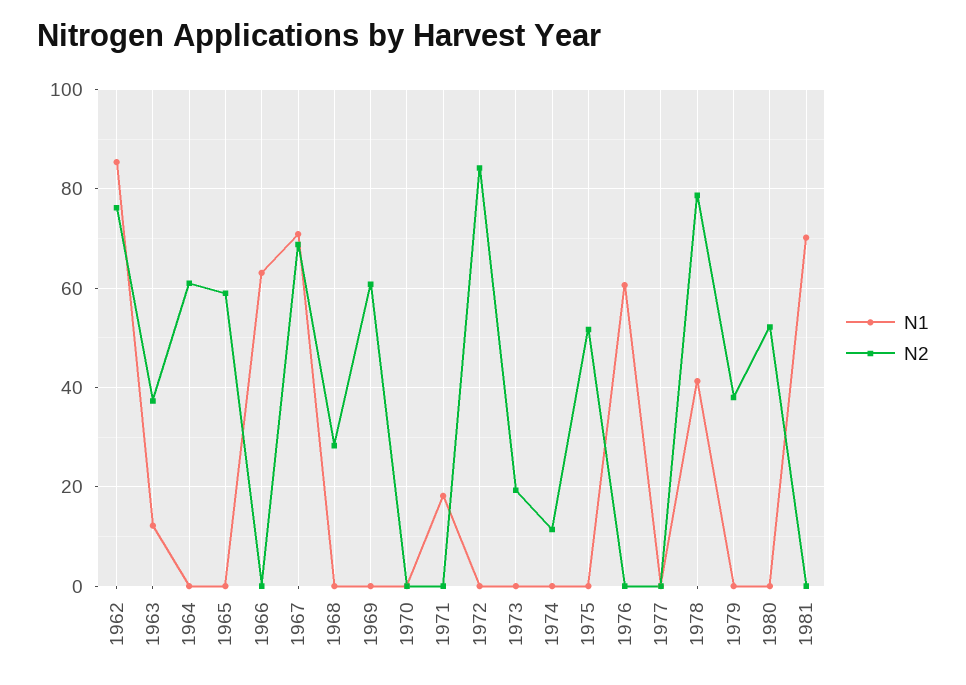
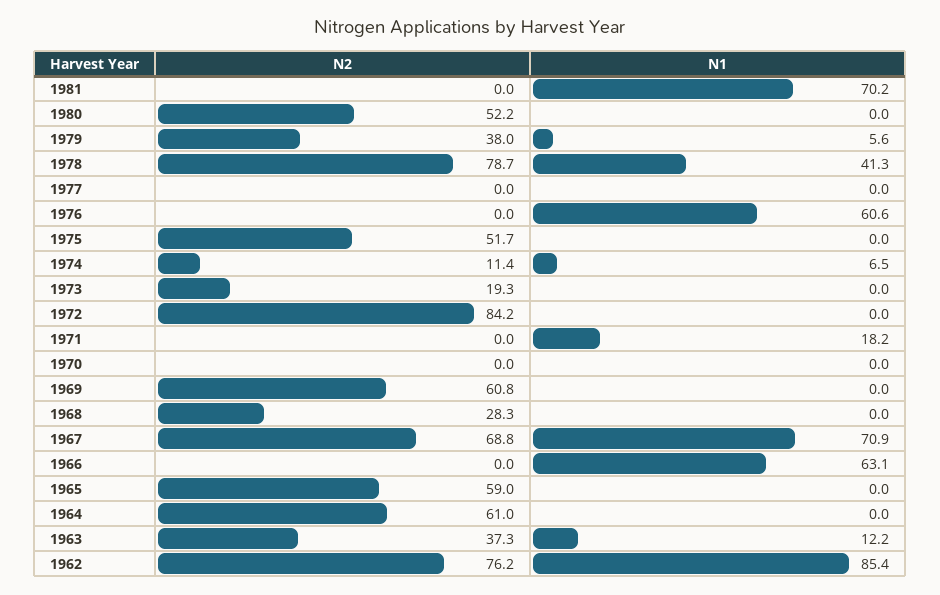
N1, 1974: 0 -> 6.5
N1, 1979: 0 -> 5.6

